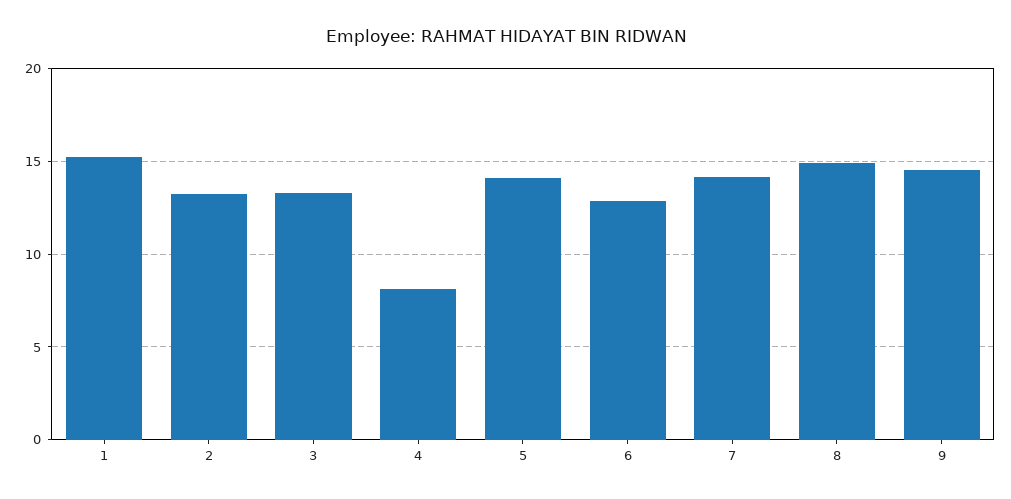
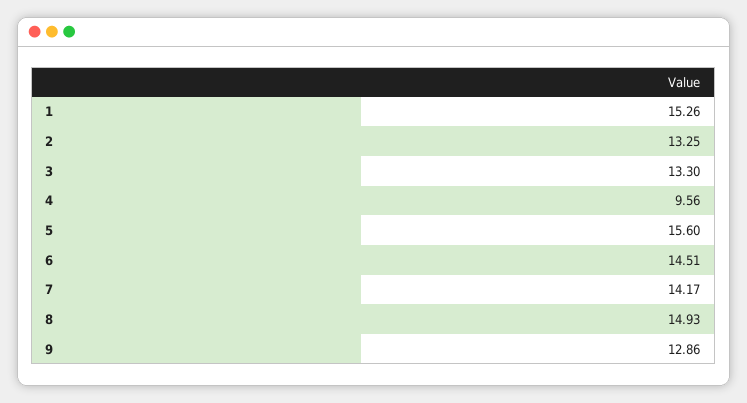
4: 8 -> 9.56
5: 14 -> 15.6
6: 13 -> 14.51
9: 14.5 -> 12.86

